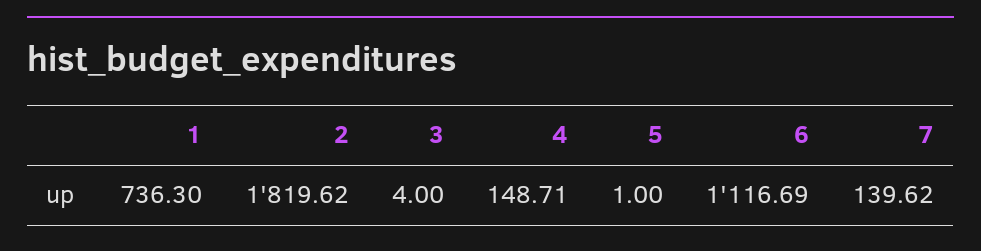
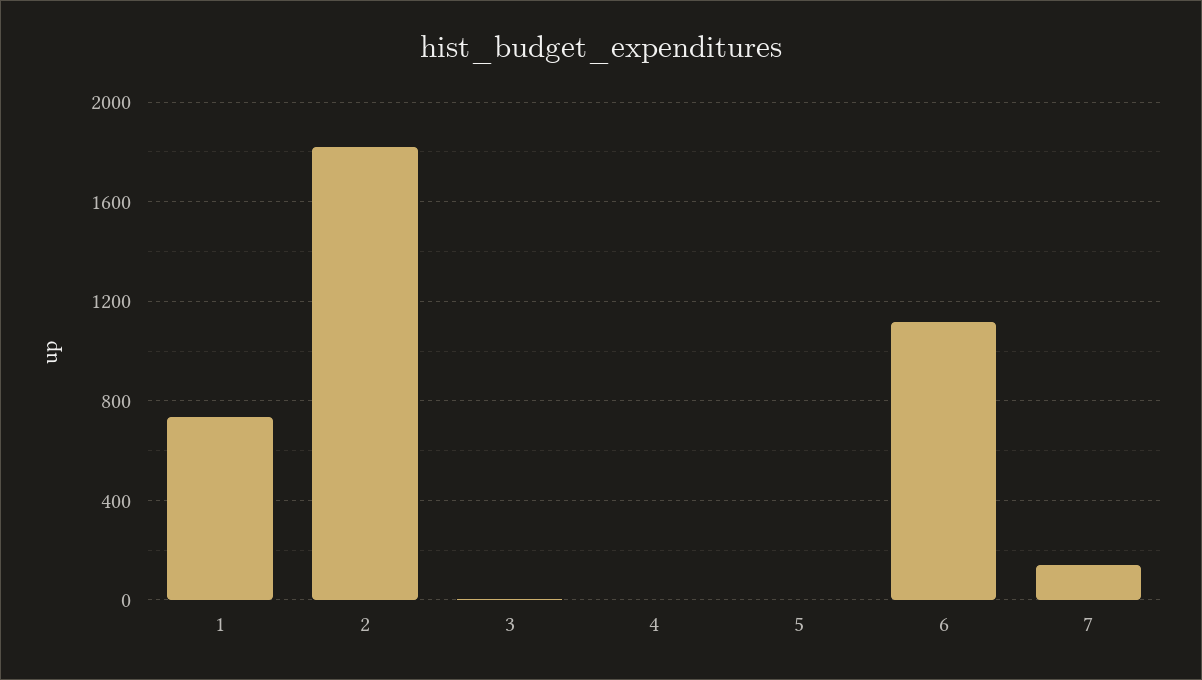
4: 148.71 -> 0

